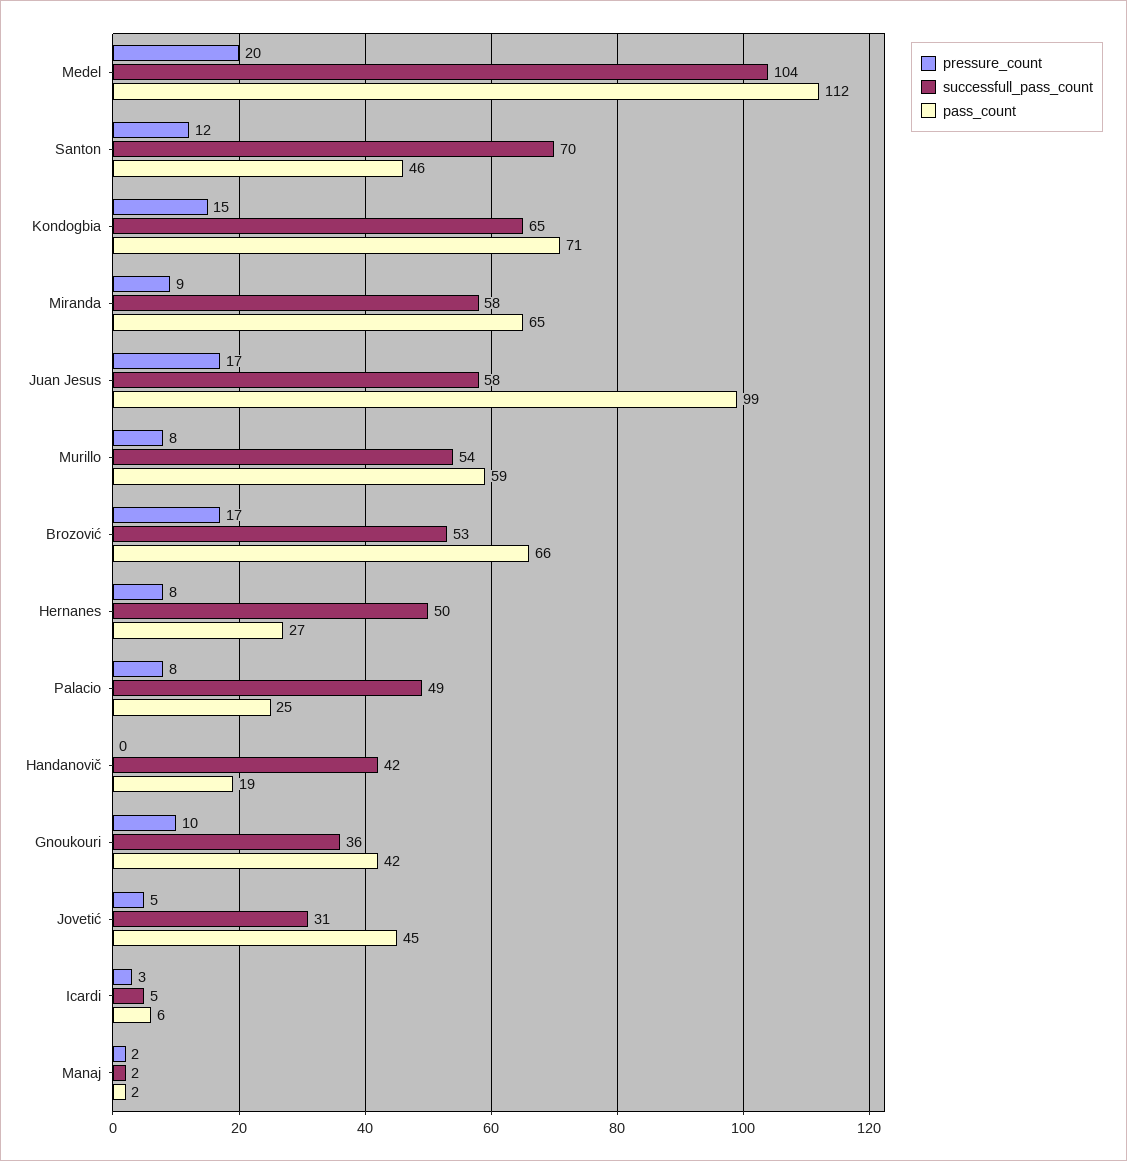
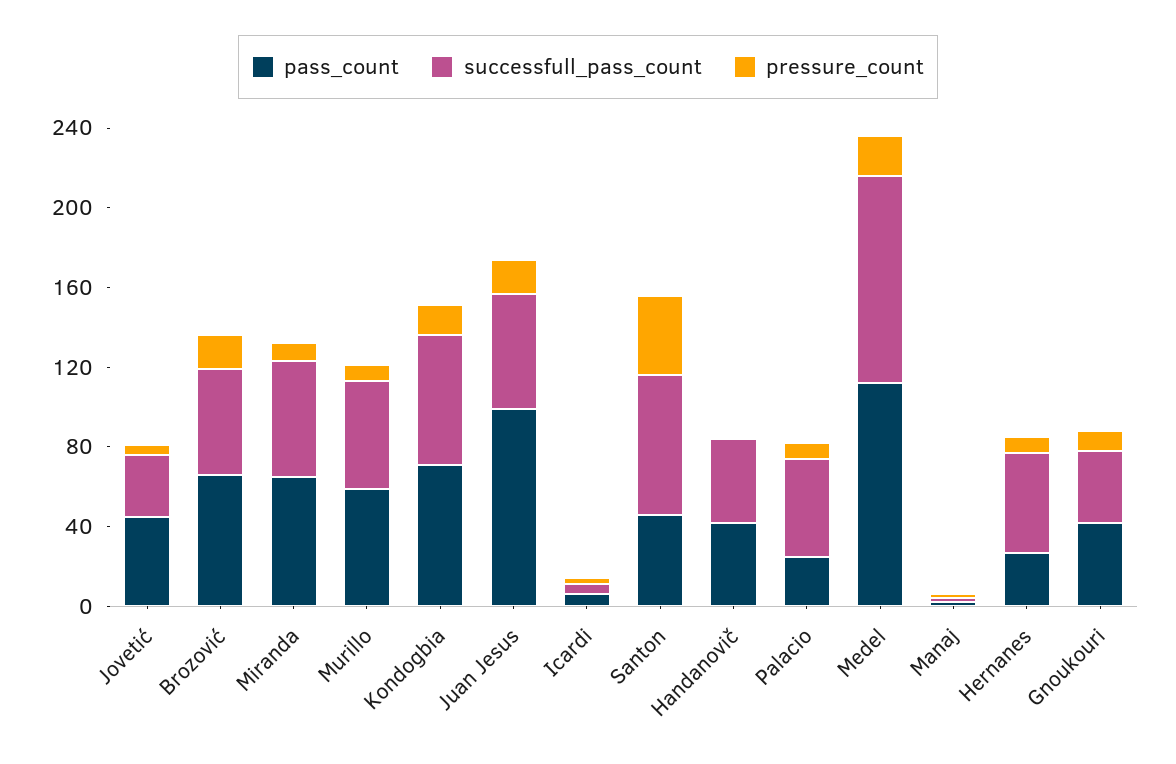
pressure_count, Santon: 12 -> 40
pass_count, Handanovič: 19 -> 40

